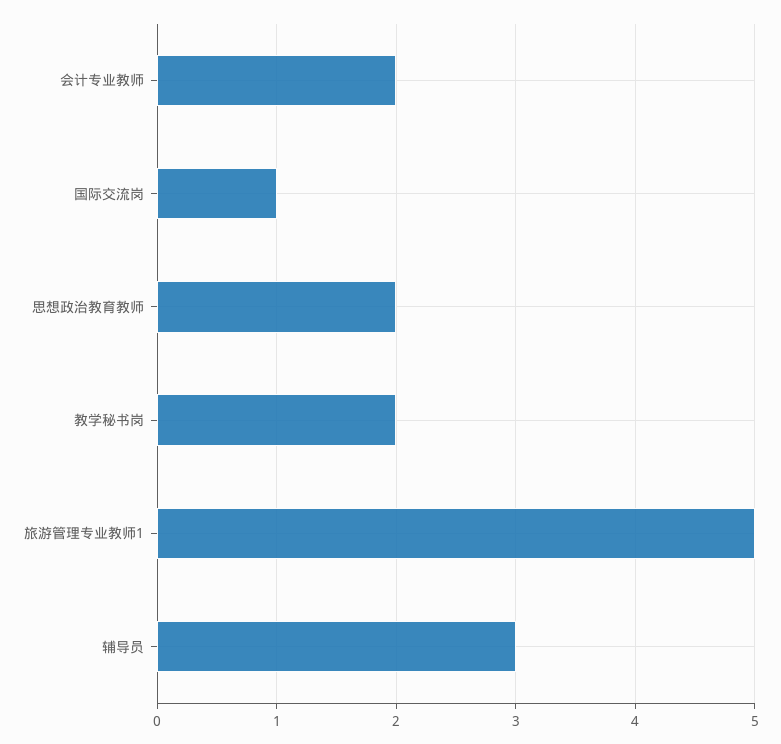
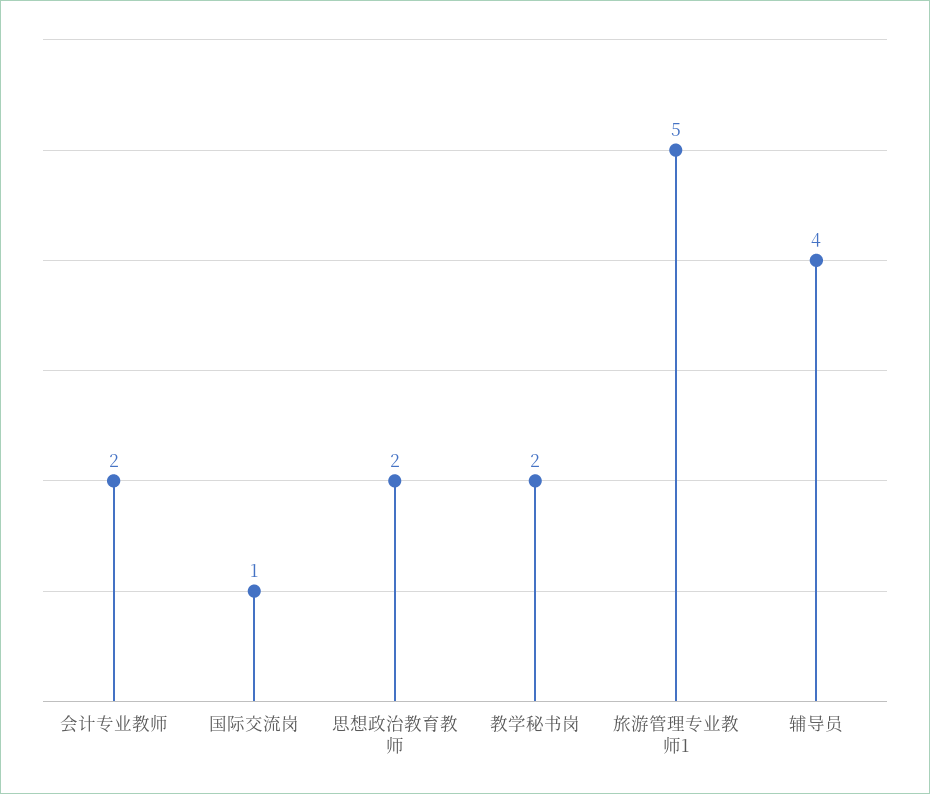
辅导员: 3 -> 4

